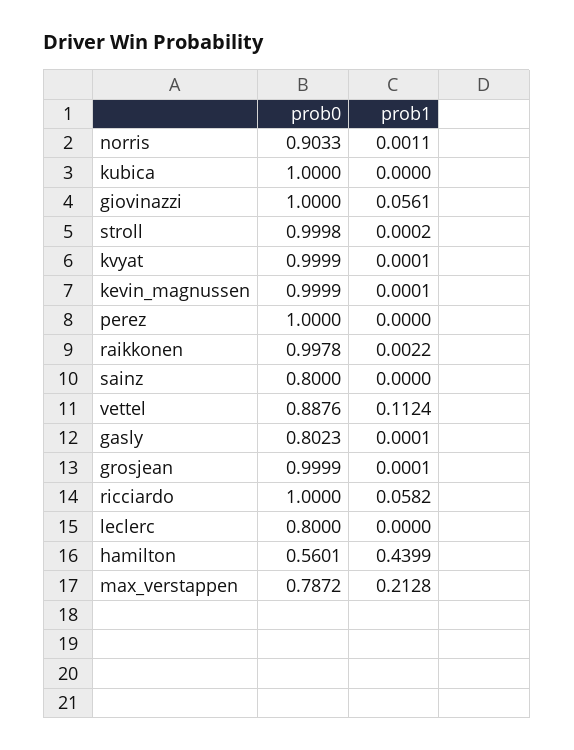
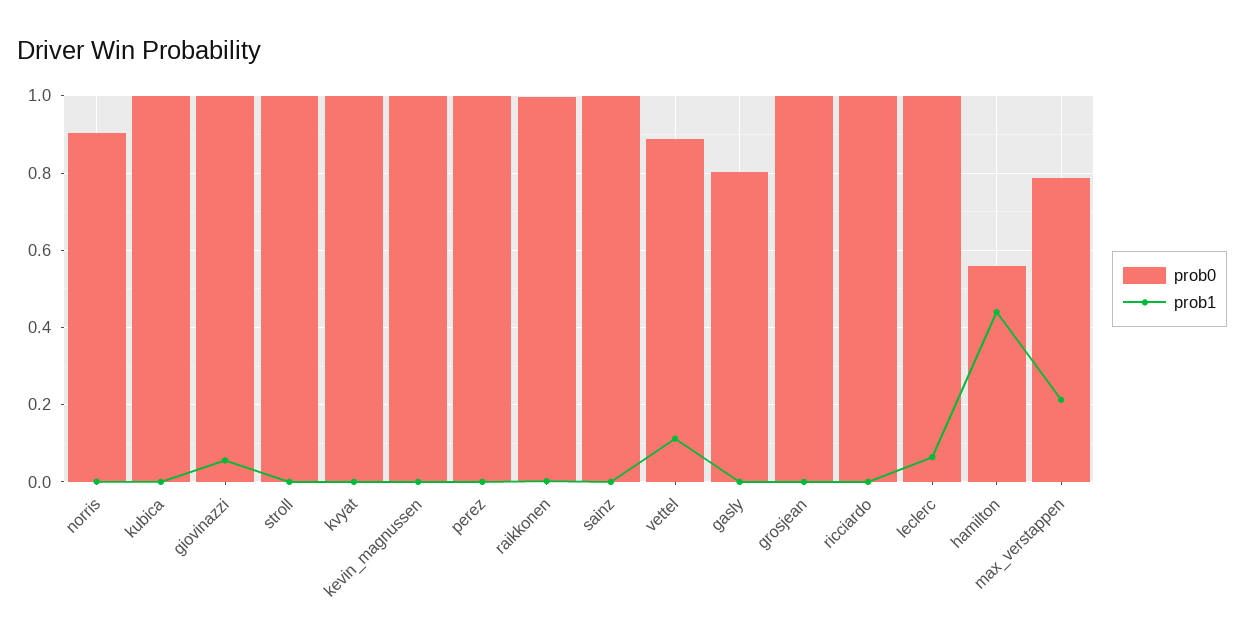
prob0, sainz: 0.8 -> 1
prob1, ricciardo: 0.0582 -> 0
prob0, leclerc: 0.8 -> 1
prob1, leclerc: 0 -> 0.06

